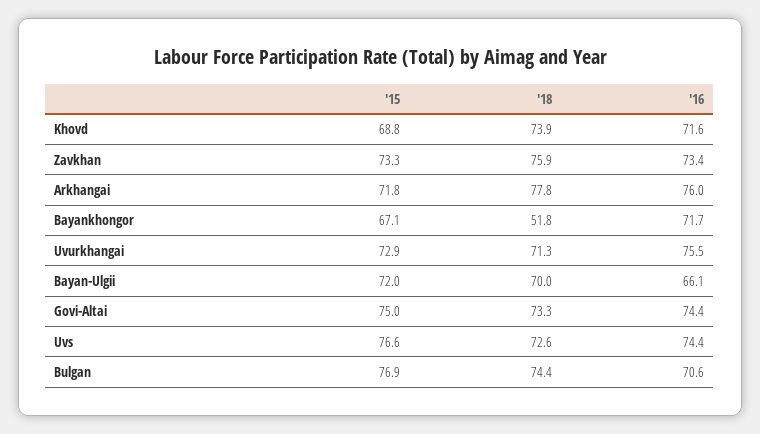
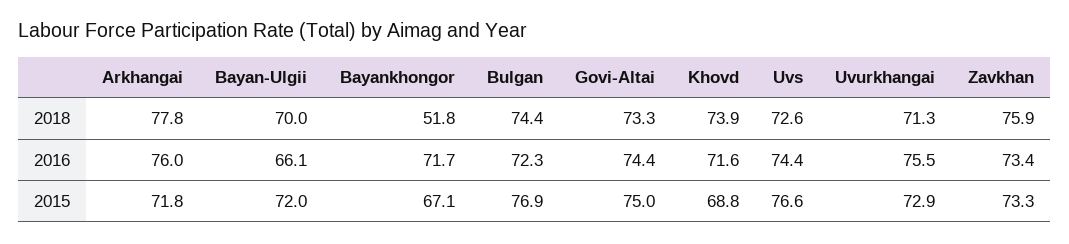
'16, Bulgan: 70.6 -> 72.3

